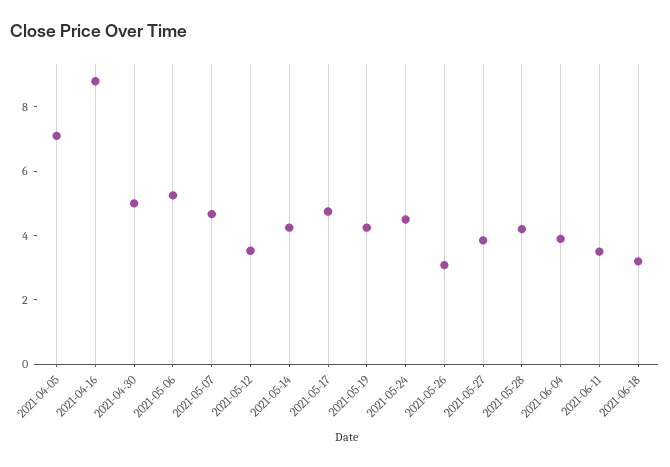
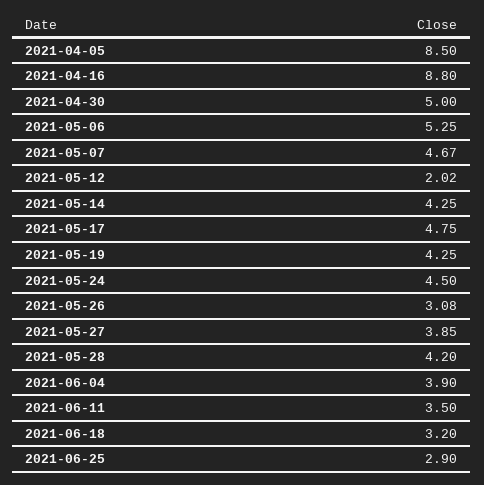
2021-04-05: 7 -> 8.5
2021-05-12: 3.5 -> 2.02
2021-06-25: none -> 2.9

